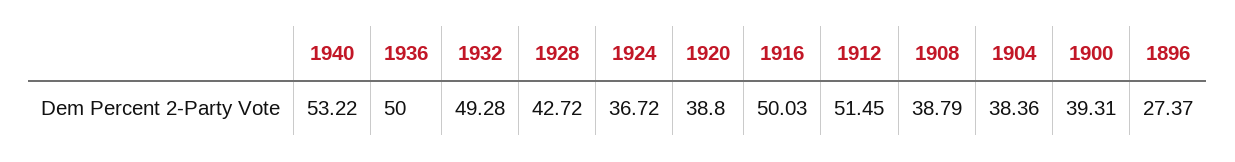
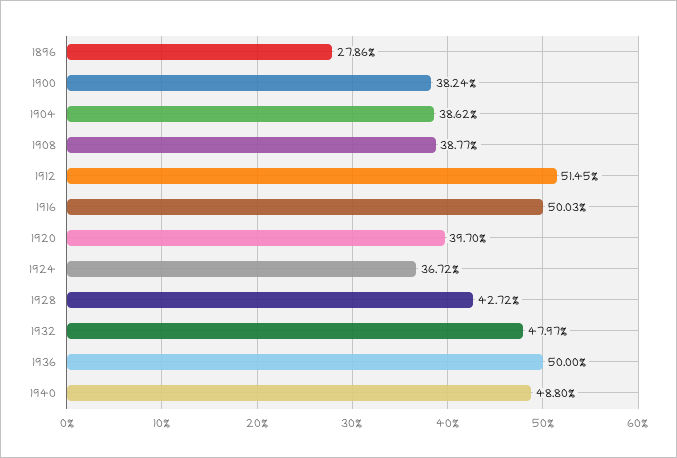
1940: 53.22 -> 48.8
1932: 49.28 -> 47.97
1920: 38.8 -> 39.7
1908: 38.79 -> 38.77
1904: 38.36 -> 38.62
1900: 39.31 -> 38.24
1896: 27.37 -> 27.86

